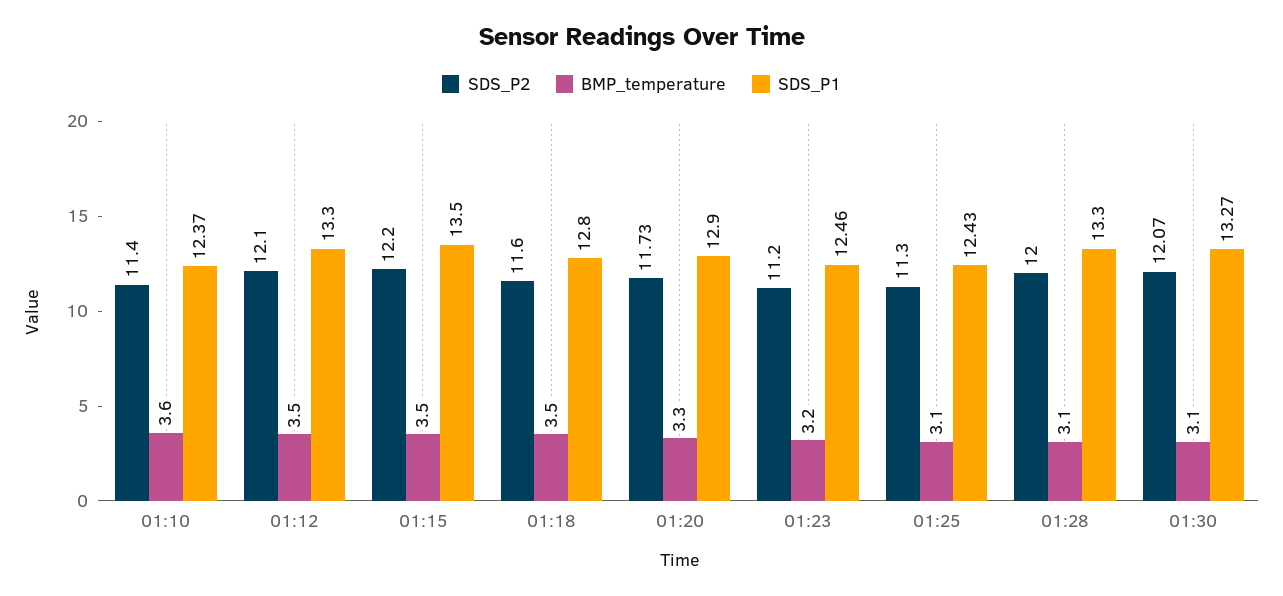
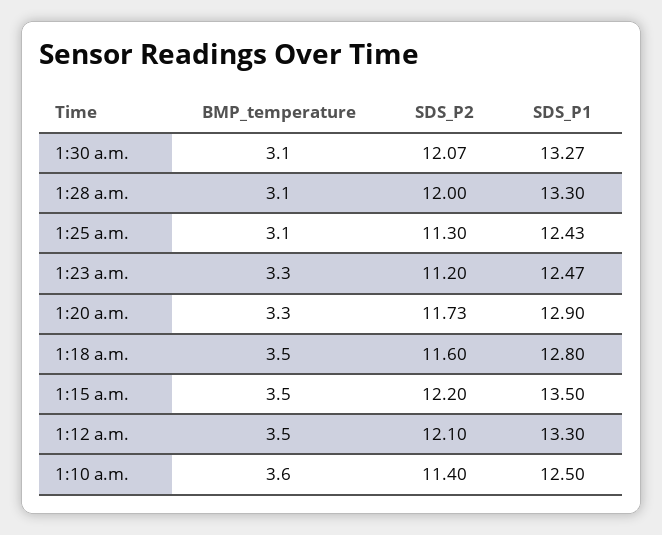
SDS_P1, 01:10: 12.37 -> 12.5
BMP_temperature, 01:23: 3.2 -> 3.3
SDS_P1, 01:23: 12.46 -> 12.47

